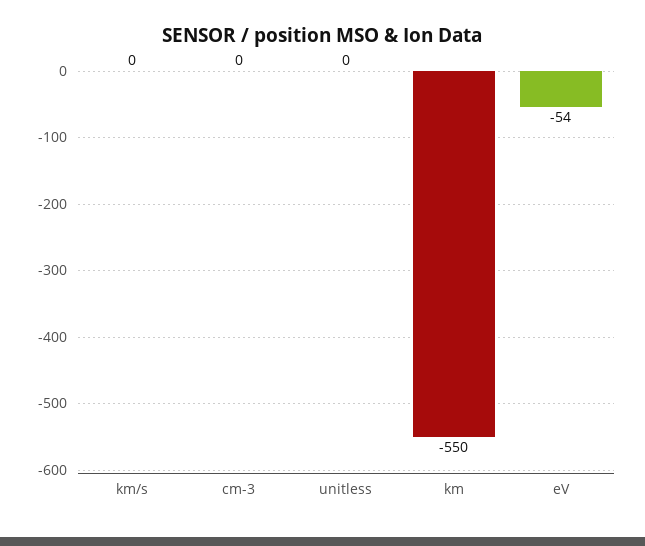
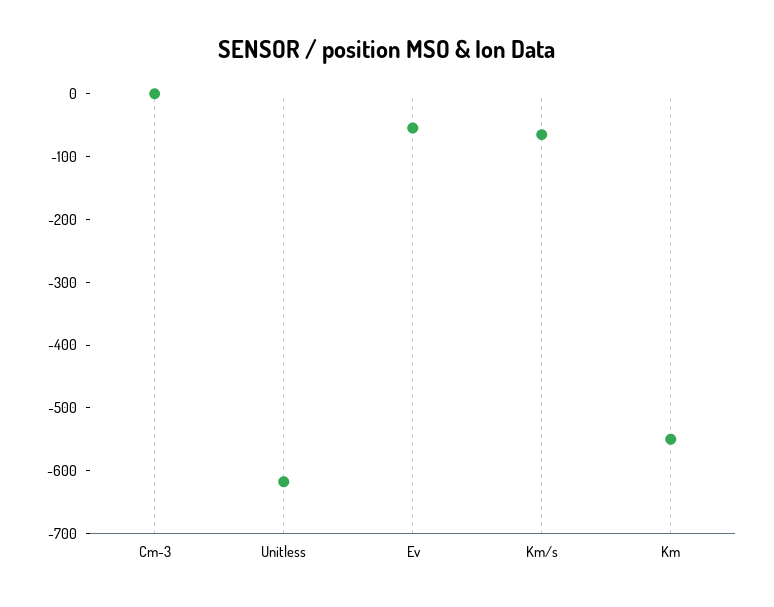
km/s: 0 -> -60
unitless: 0 -> -620

